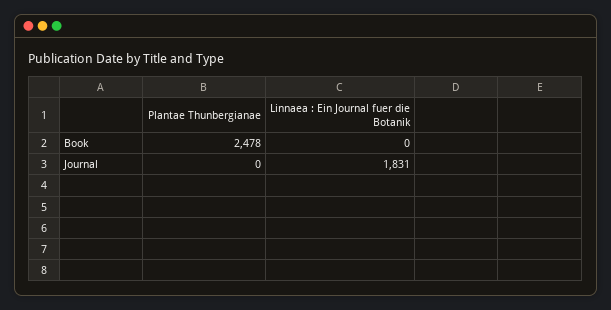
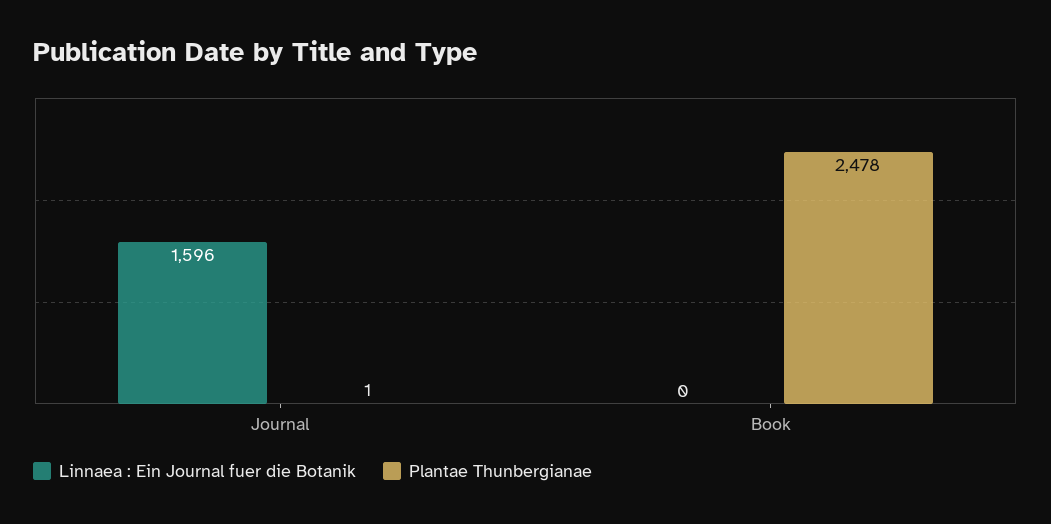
Plantae Thunbergianae, Journal: 0 -> 1
Linnaea : Ein Journal fuer die Botanik, Journal: 1831 -> 1596

